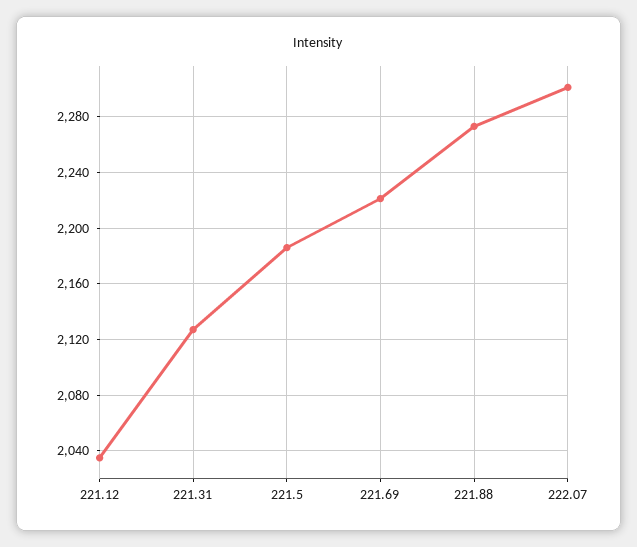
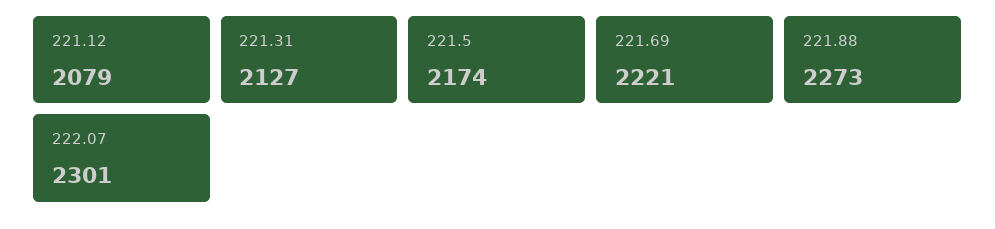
221.12: 2035 -> 2079
221.5: 2185 -> 2174

